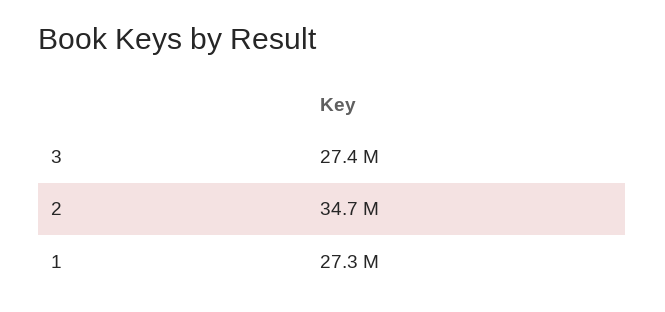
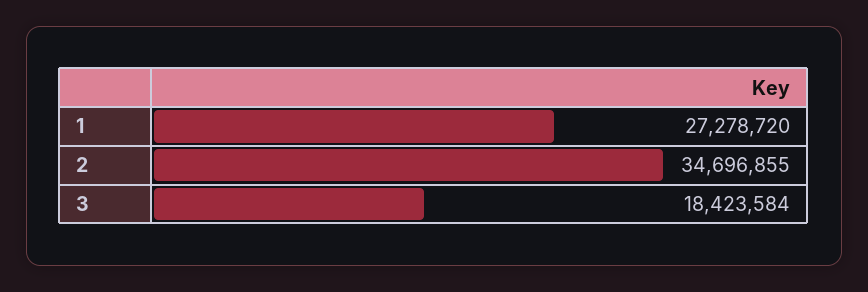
3: 27400000 -> 18423584

